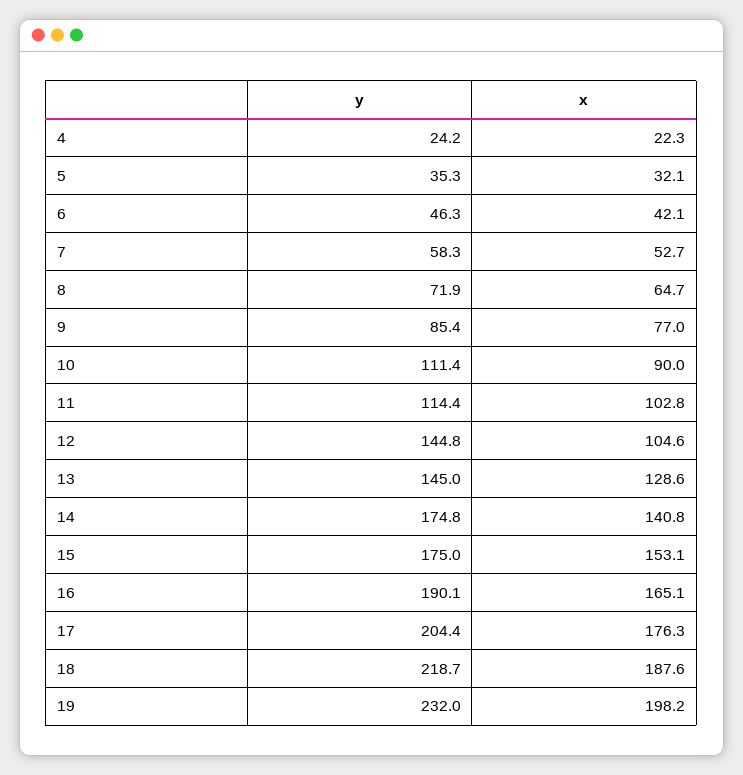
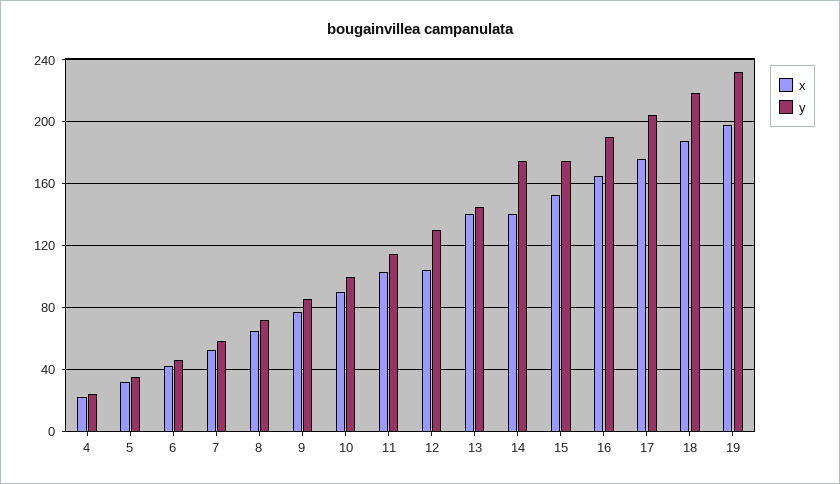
y, 10: 111.4 -> 100
y, 12: 144.8 -> 130
x, 13: 128.6 -> 140

